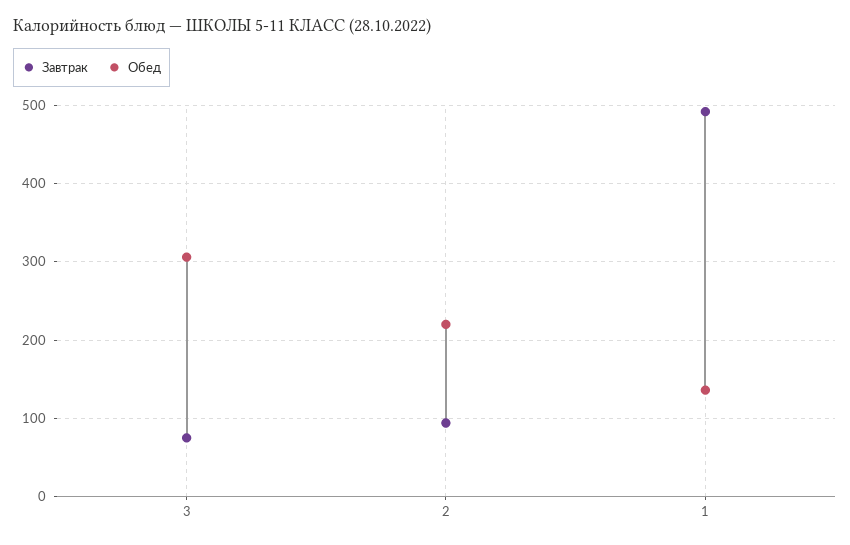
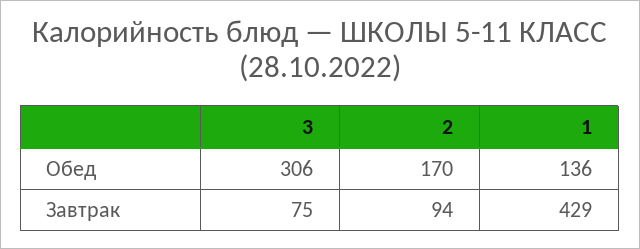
Обед, 2: 220 -> 170
Завтрак, 1: 490 -> 429

